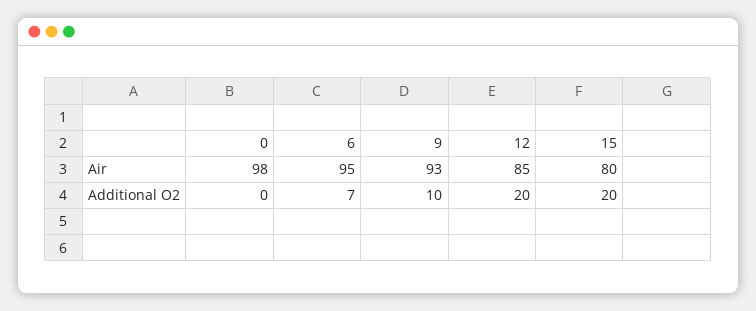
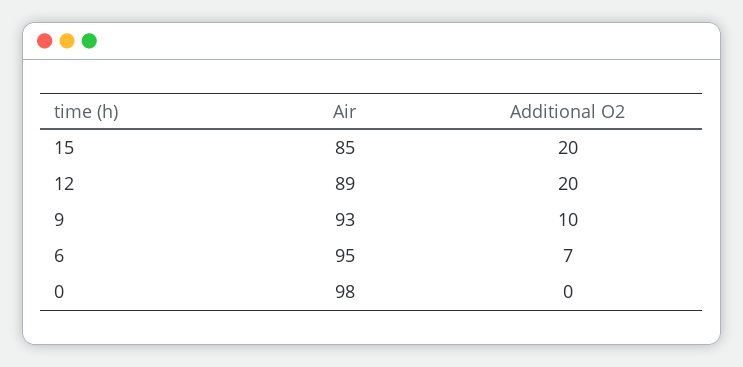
12, Air: 85 -> 89
15, Air: 80 -> 85

